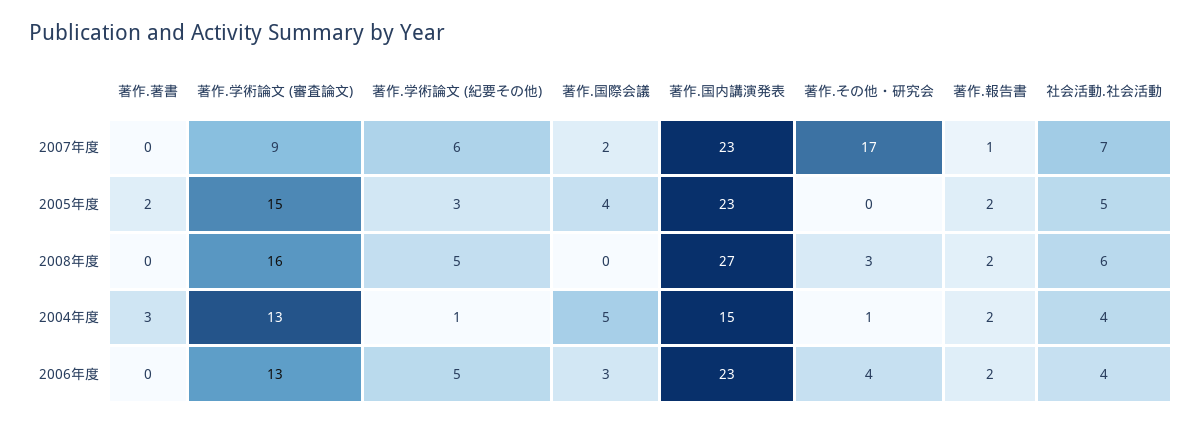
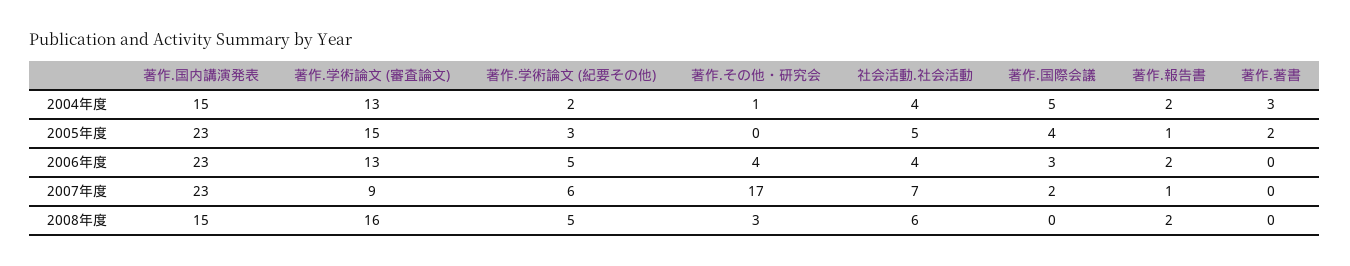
著作.報告書, 2005年度: 2 -> 1
著作.国内講演発表, 2008年度: 27 -> 15
著作.学術論文 (紀要その他), 2004年度: 1 -> 2

